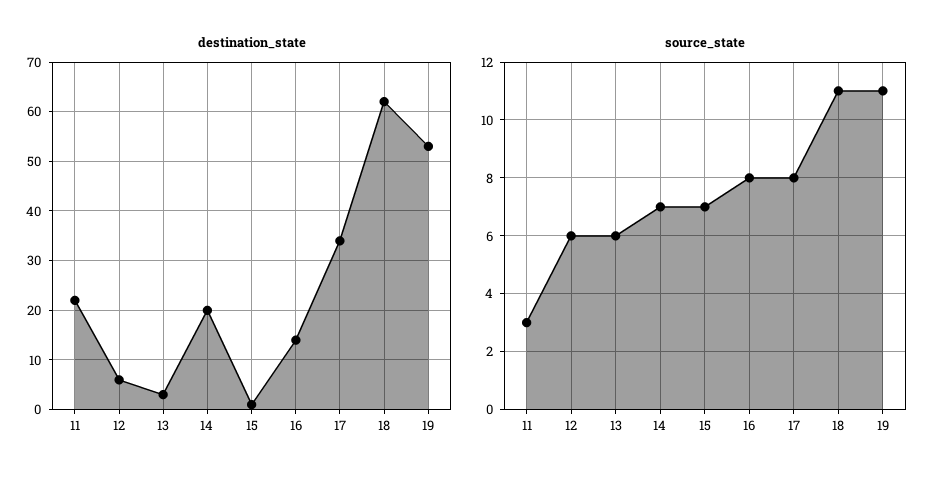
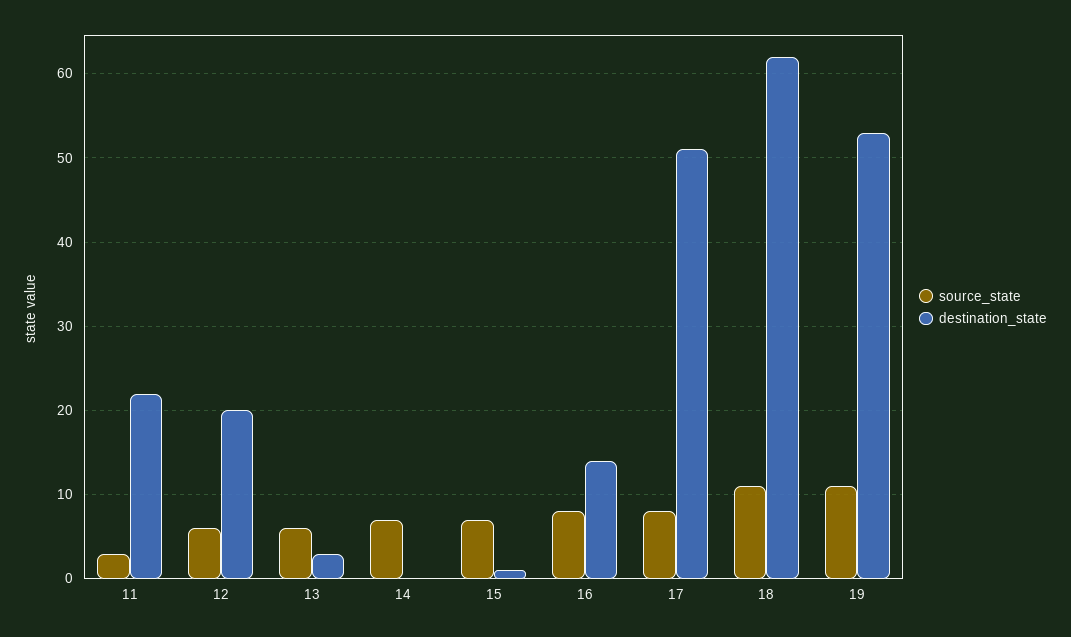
destination_state, 12: 5 -> 20
destination_state, 14: 20 -> 0
destination_state, 17: 35 -> 51

